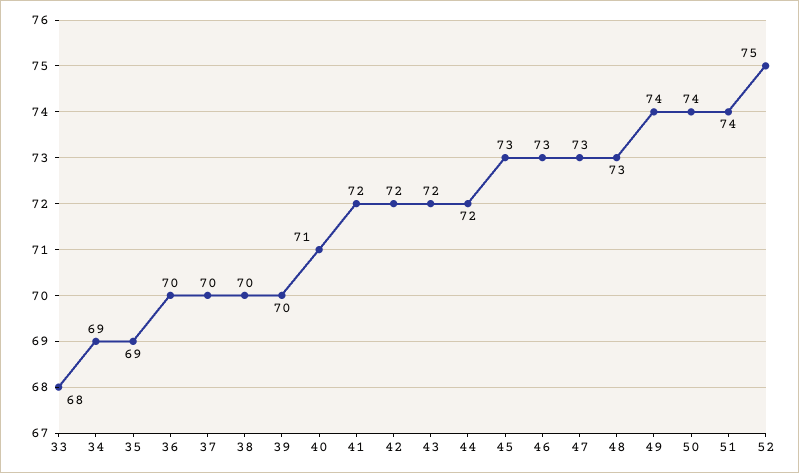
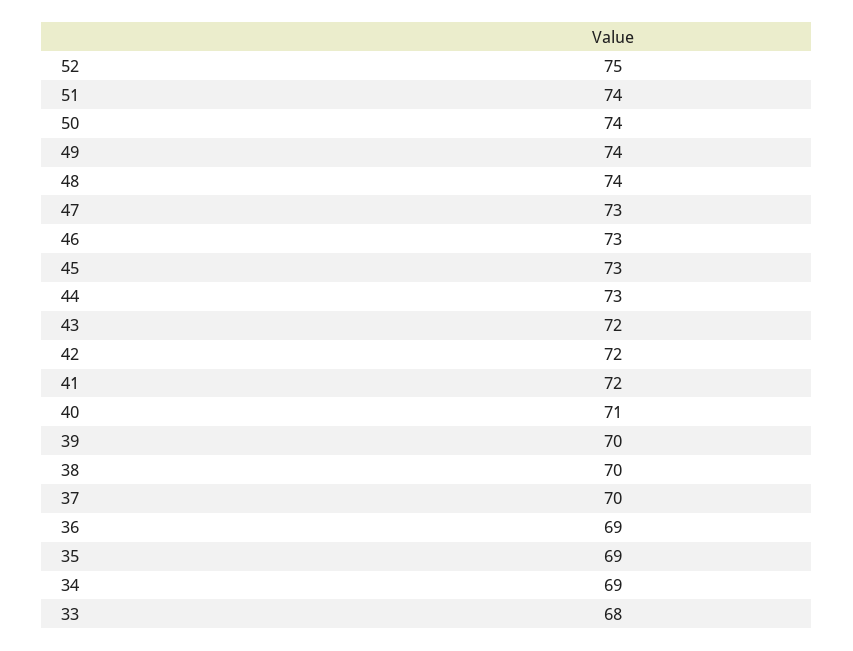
36: 70 -> 69
44: 72 -> 73
48: 73 -> 74

